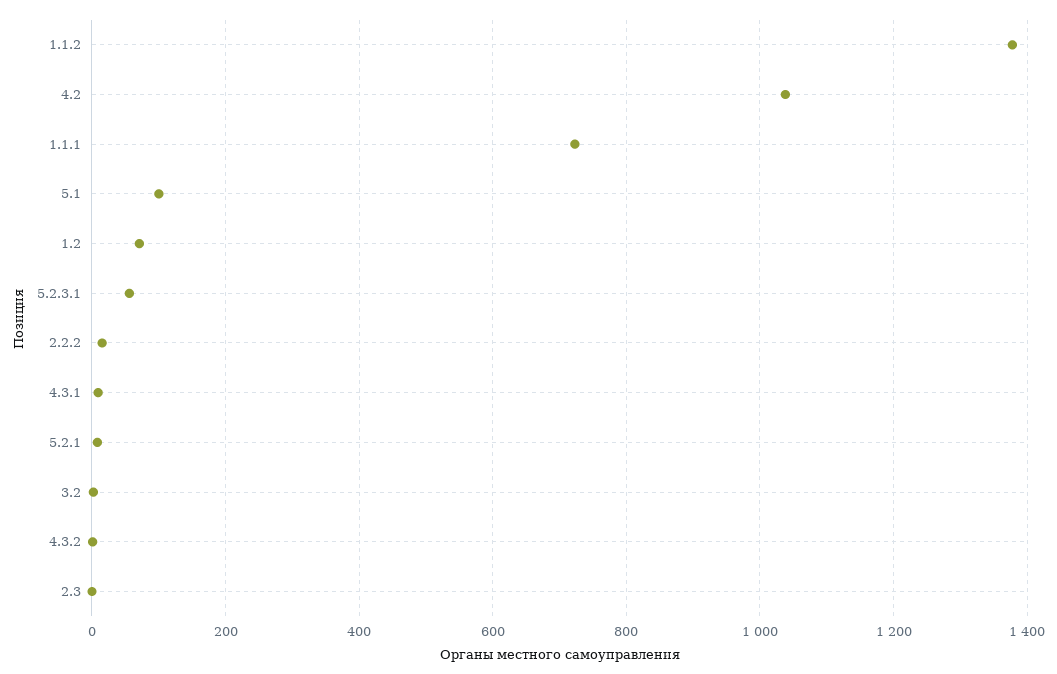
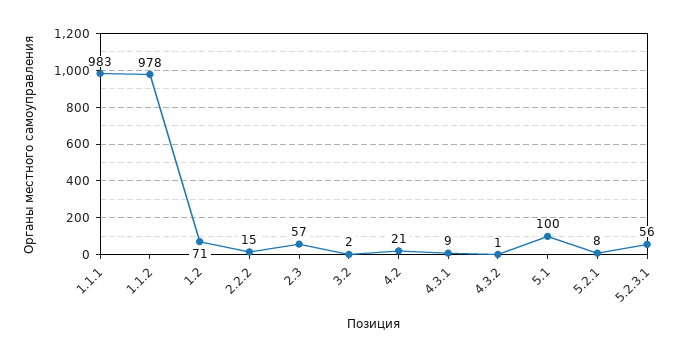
1.1.2: 1380 -> 978
4.2: 1040 -> 21
1.1.1: 720 -> 983
2.3: 0 -> 57

